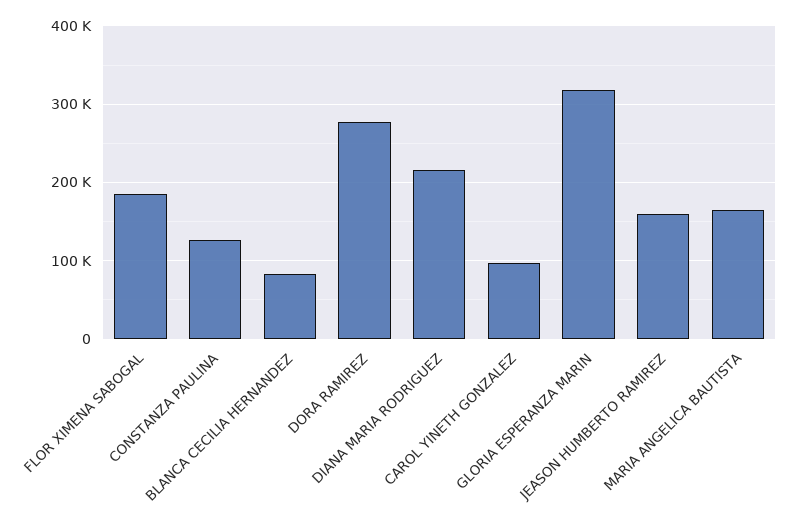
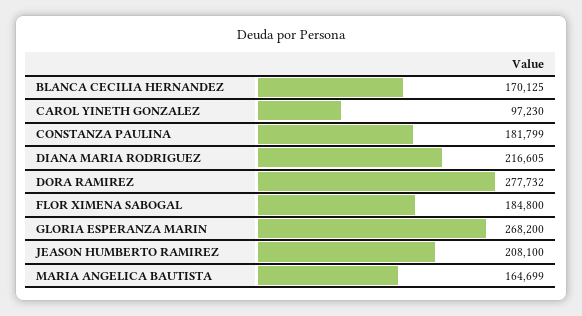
CONSTANZA PAULINA: 130000 -> 181799
BLANCA CECILIA HERNANDEZ: 80000 -> 170125
GLORIA ESPERANZA MARIN: 320000 -> 268200
JEASON HUMBERTO RAMIREZ: 160000 -> 208100

